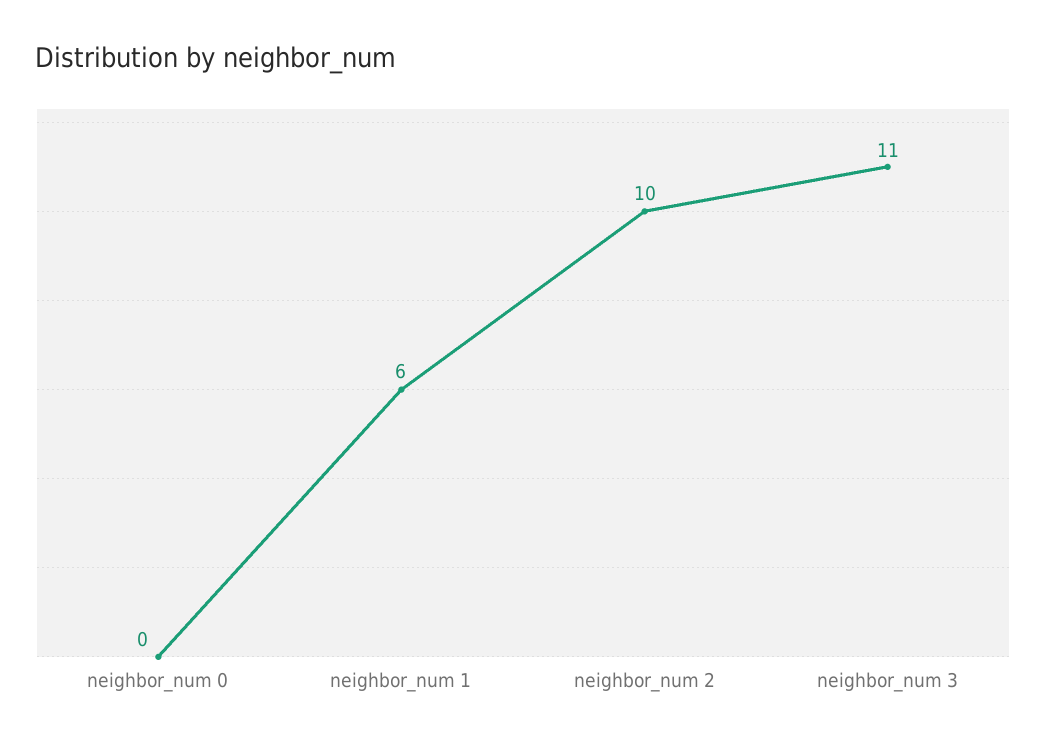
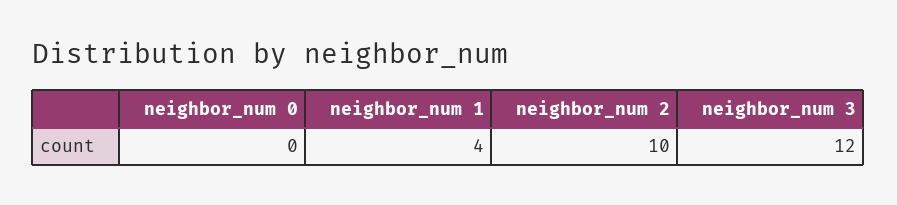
neighbor_num 1: 6 -> 4
neighbor_num 3: 11 -> 12

